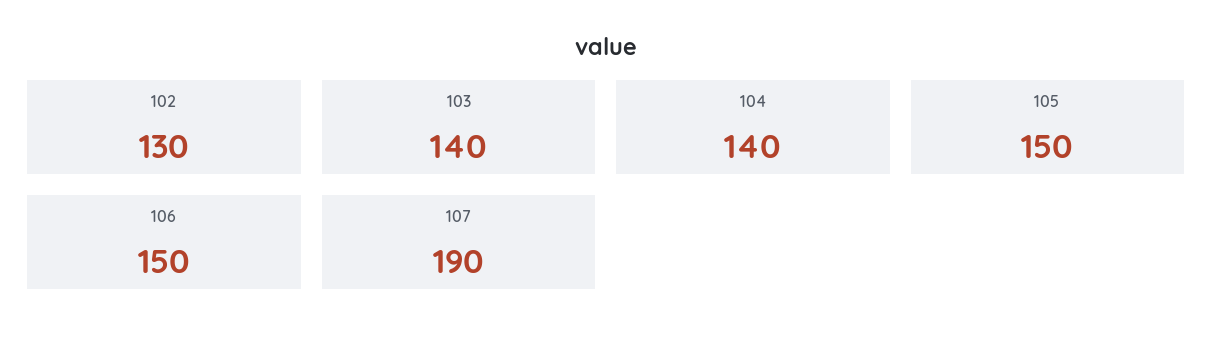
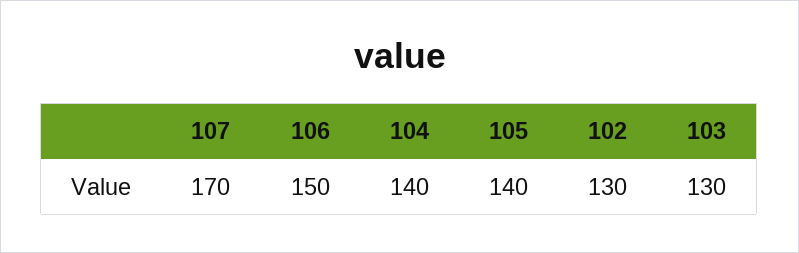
103: 140 -> 130
105: 150 -> 140
107: 190 -> 170

